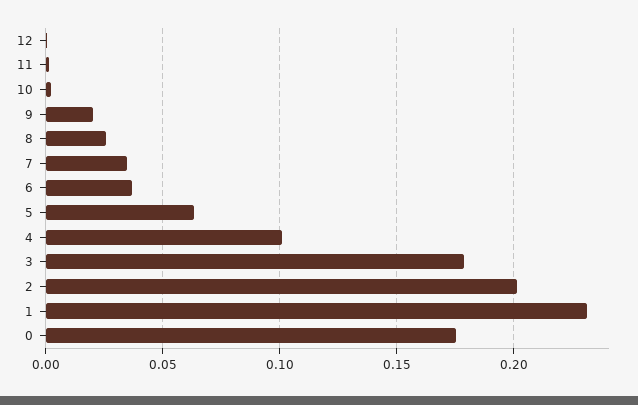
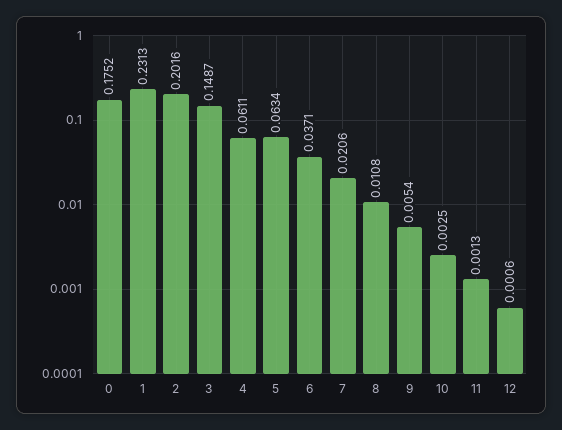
9: 0.02 -> 0.0054
8: 0.025 -> 0.0108
7: 0.035 -> 0.0206
4: 0.1 -> 0.0611
3: 0.18 -> 0.1487

